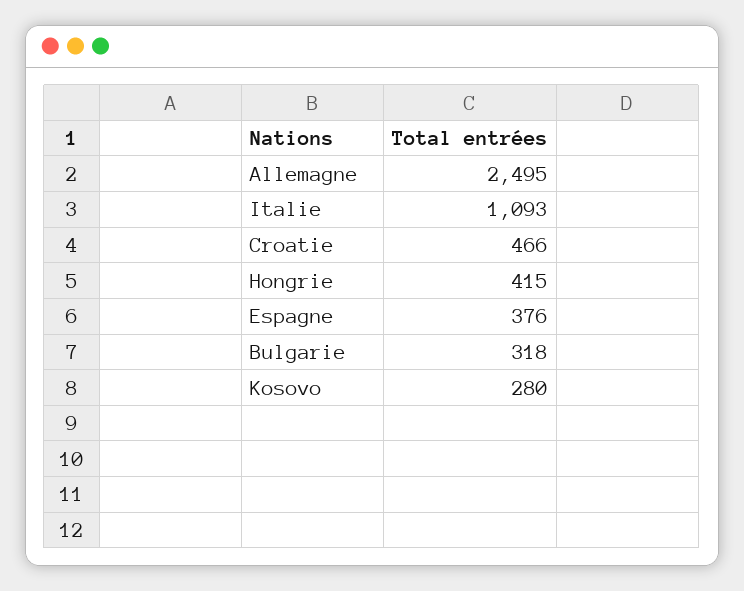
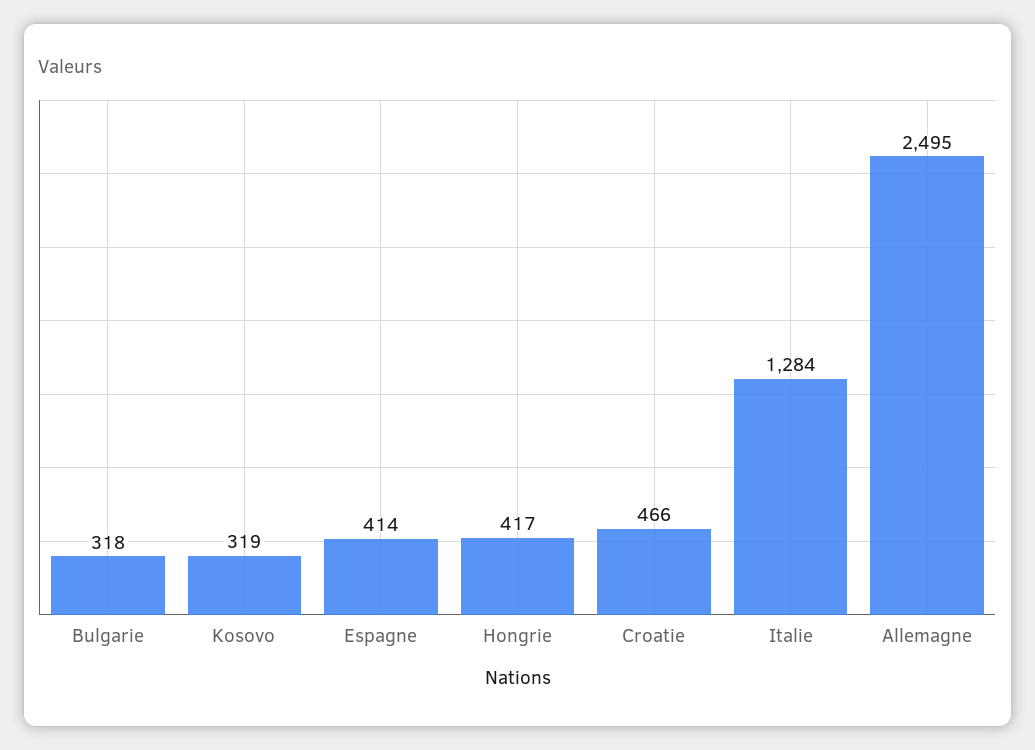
Italie: 1093 -> 1284
Hongrie: 415 -> 417
Espagne: 376 -> 414
Kosovo: 280 -> 319

